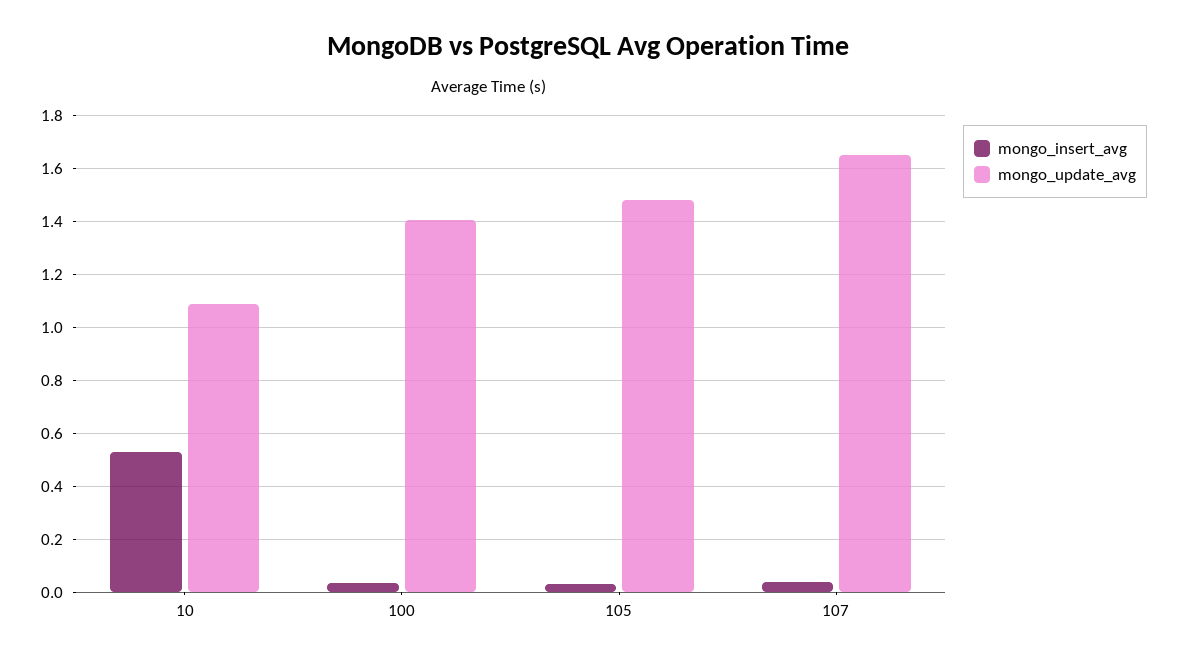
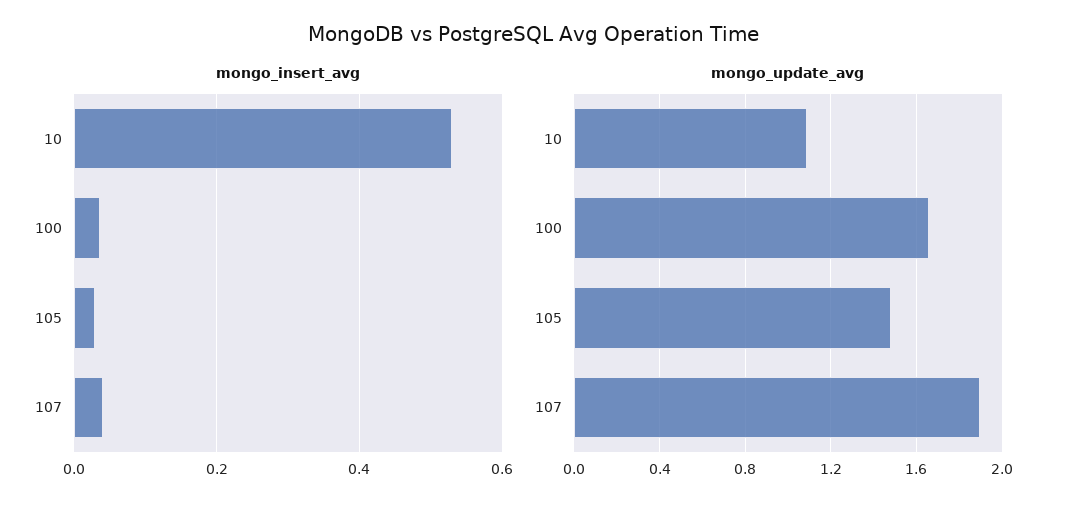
mongo_update_avg, 100: 1.4 -> 1.65
mongo_update_avg, 107: 1.65 -> 1.9

